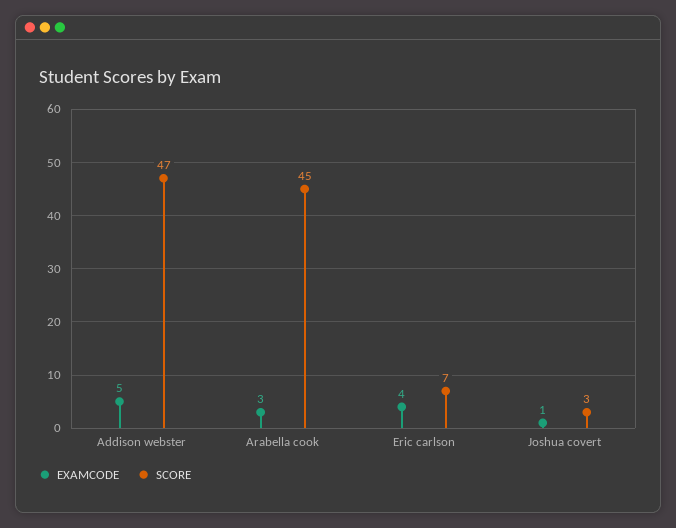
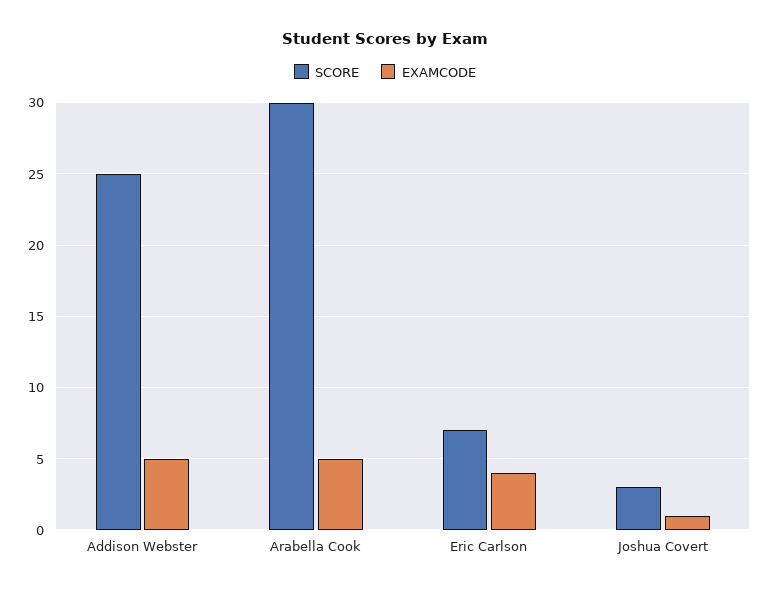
SCORE, Addison webster: 47 -> 25
EXAMCODE, Arabella cook: 3 -> 5
SCORE, Arabella cook: 45 -> 30

